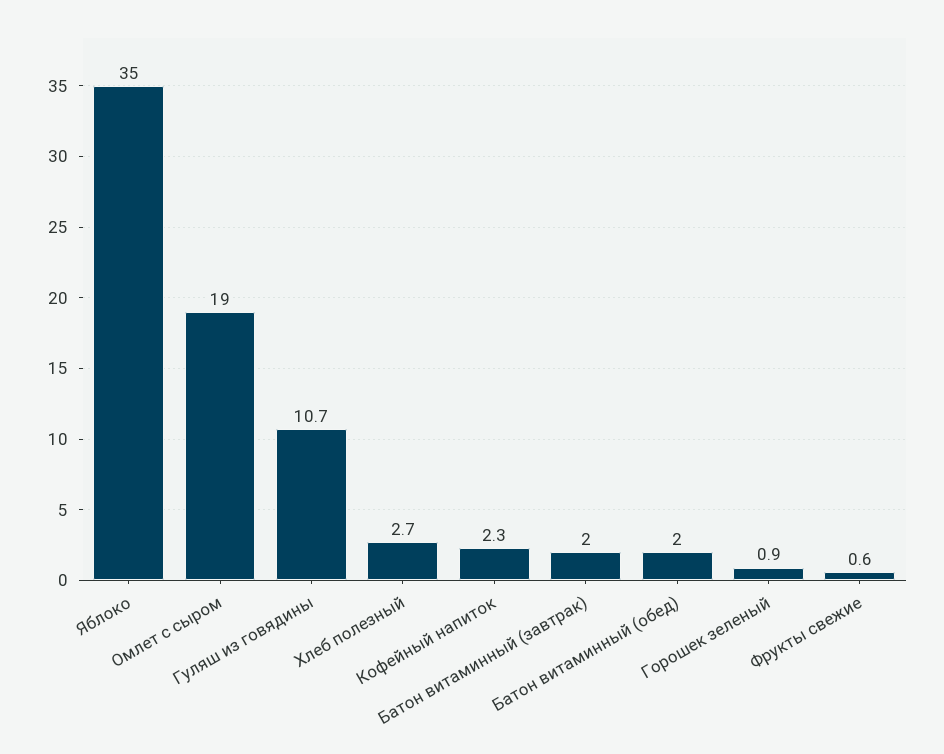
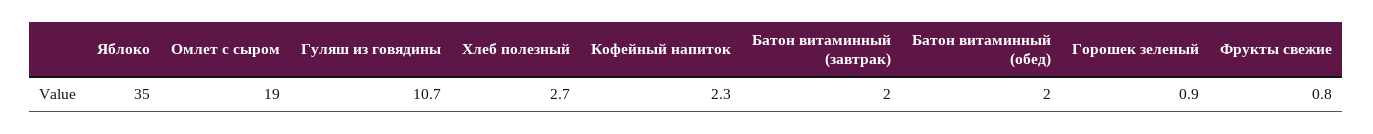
Фрукты свежие: 0.6 -> 0.8

